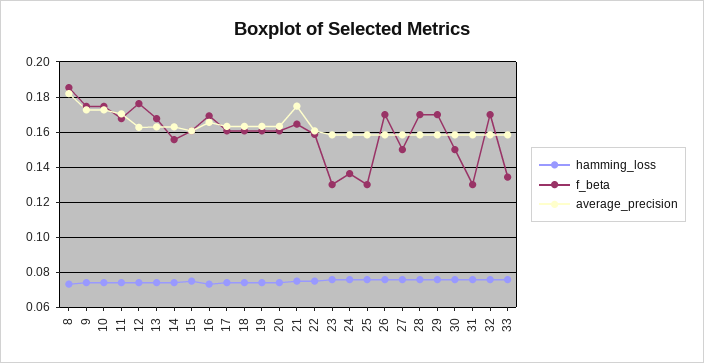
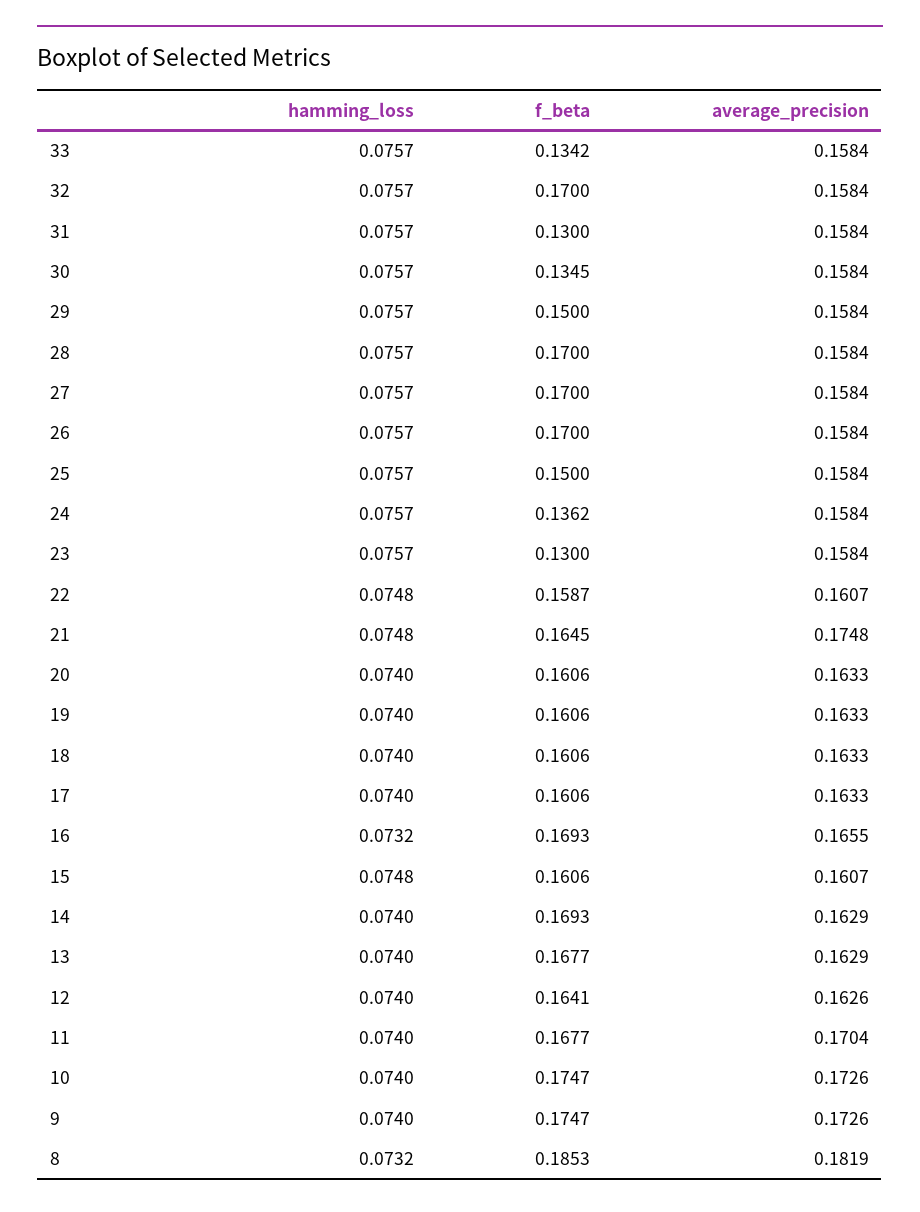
f_beta, 12: 0.175 -> 0.1641
f_beta, 14: 0.155 -> 0.1693
f_beta, 25: 0.13 -> 0.15
f_beta, 27: 0.15 -> 0.17
f_beta, 29: 0.17 -> 0.15
f_beta, 30: 0.15 -> 0.1345

